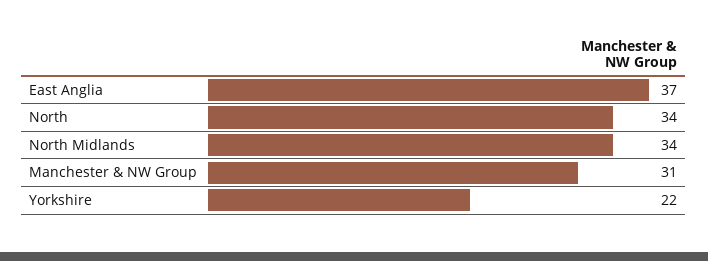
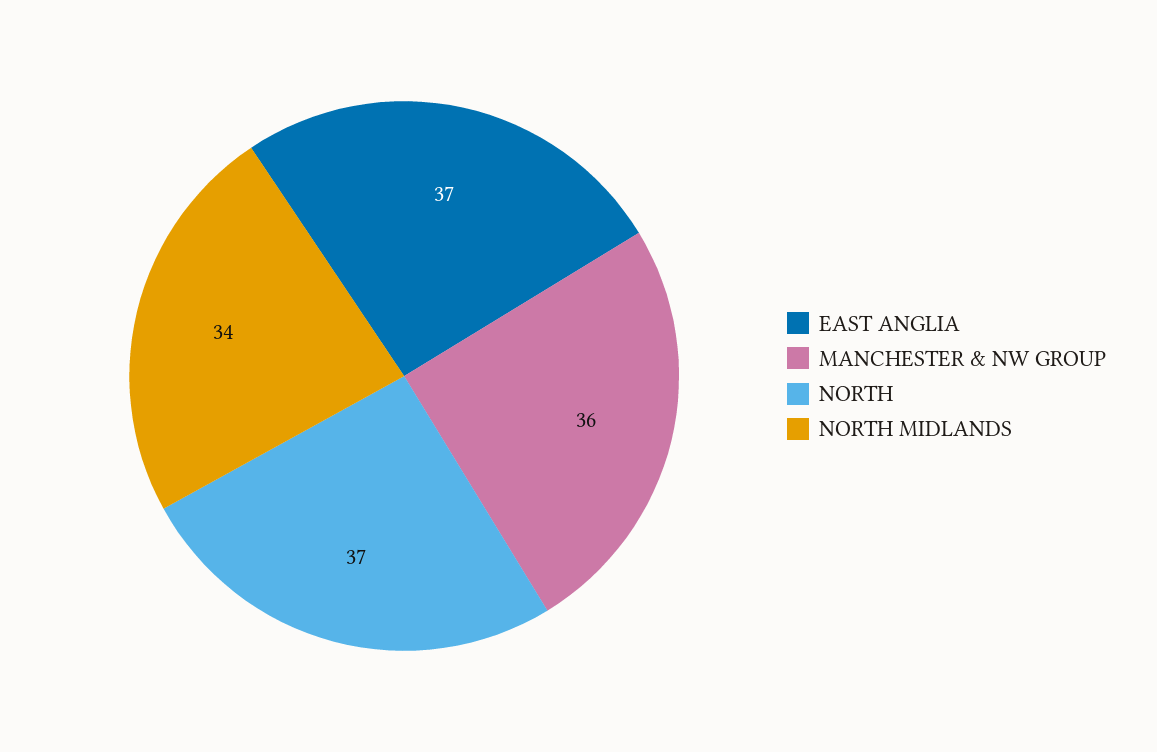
North: 34 -> 37
Manchester & NW Group: 31 -> 36
Yorkshire: 22 -> none

